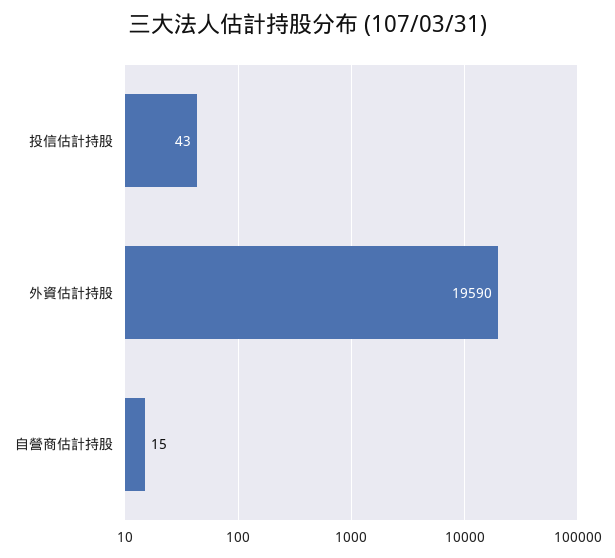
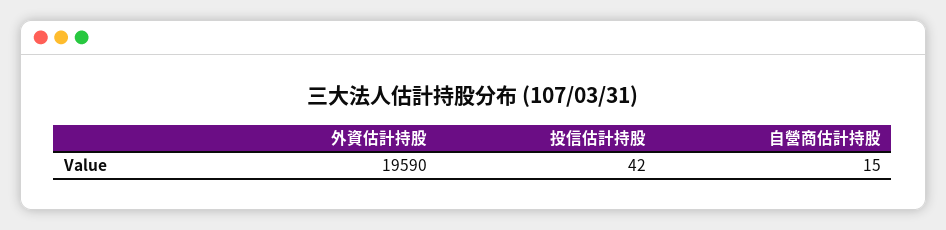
投信估計持股: 43 -> 42

